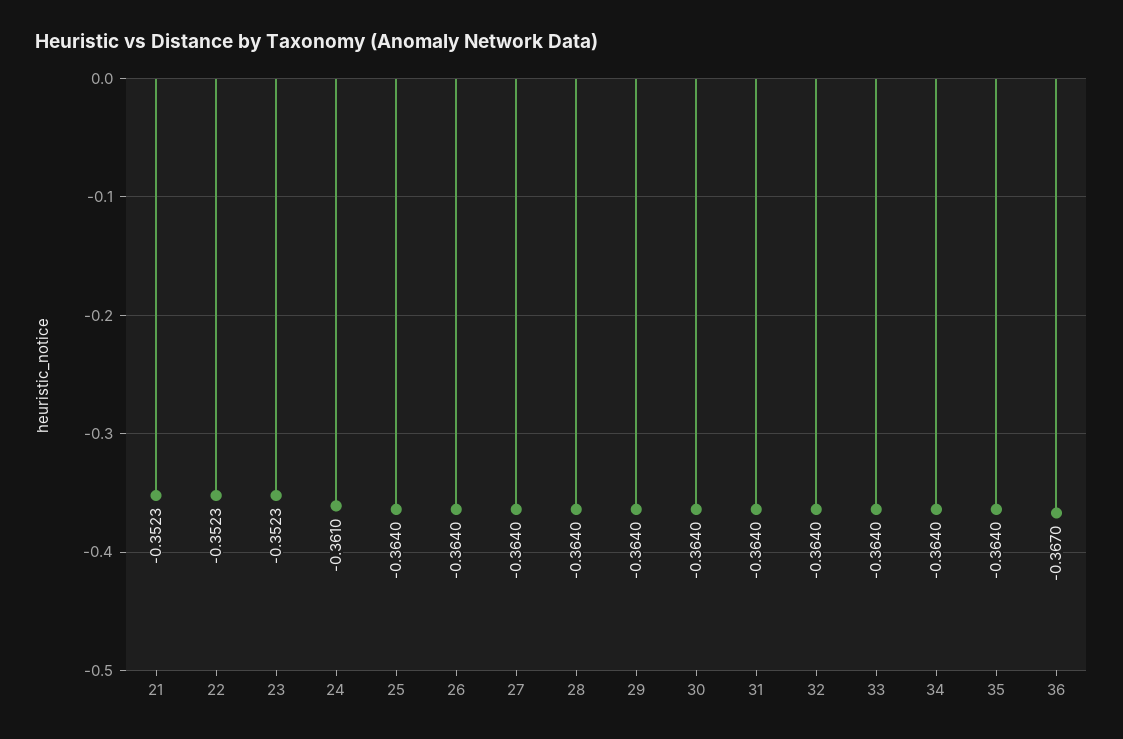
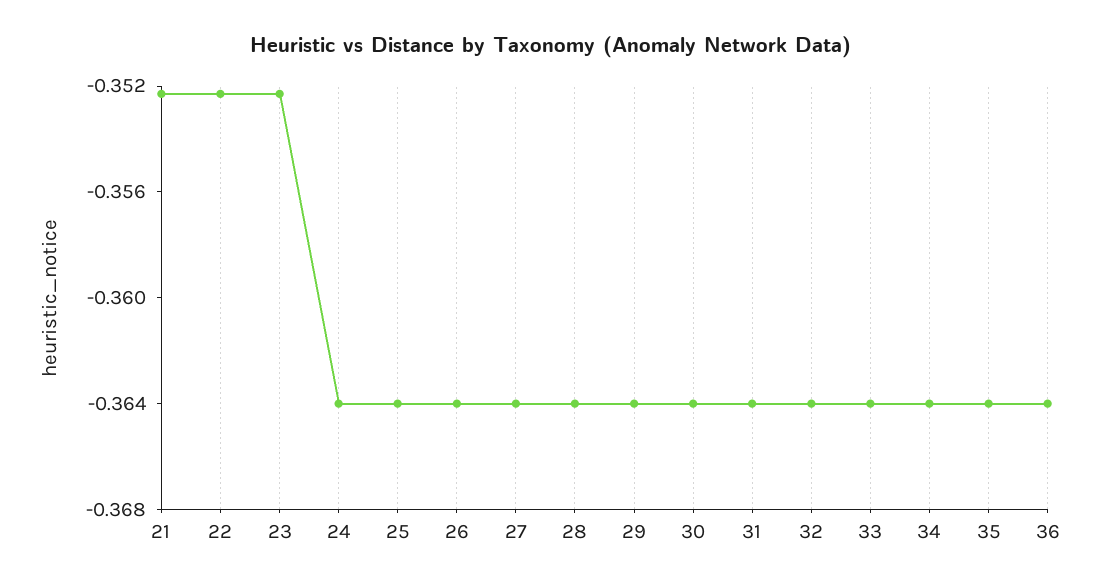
24: -0.361 -> -0.364
36: -0.367 -> -0.364

